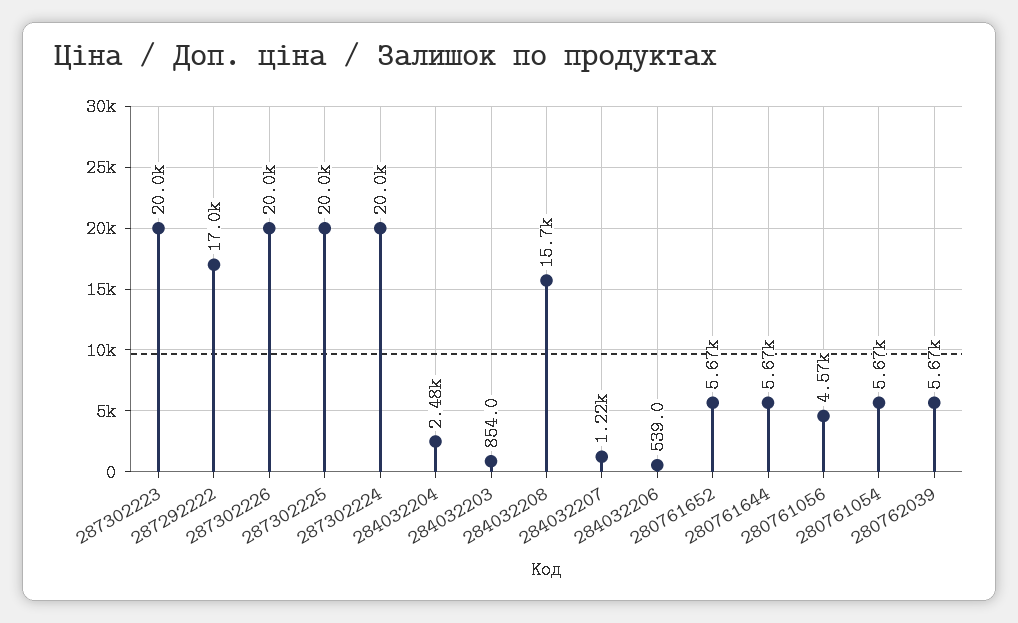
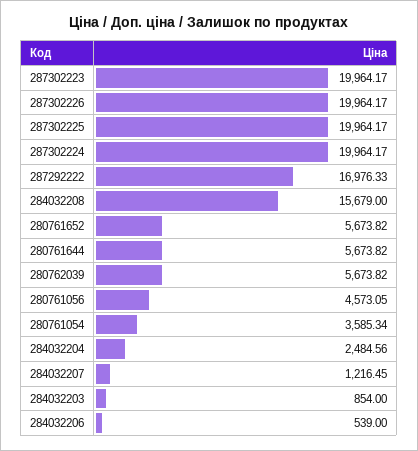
280761054: 5670 -> 3585.34

